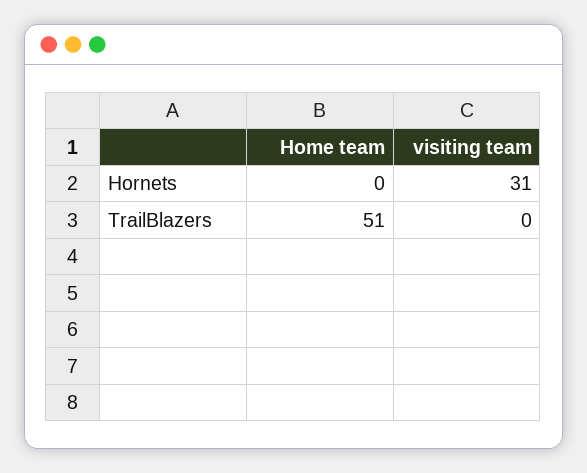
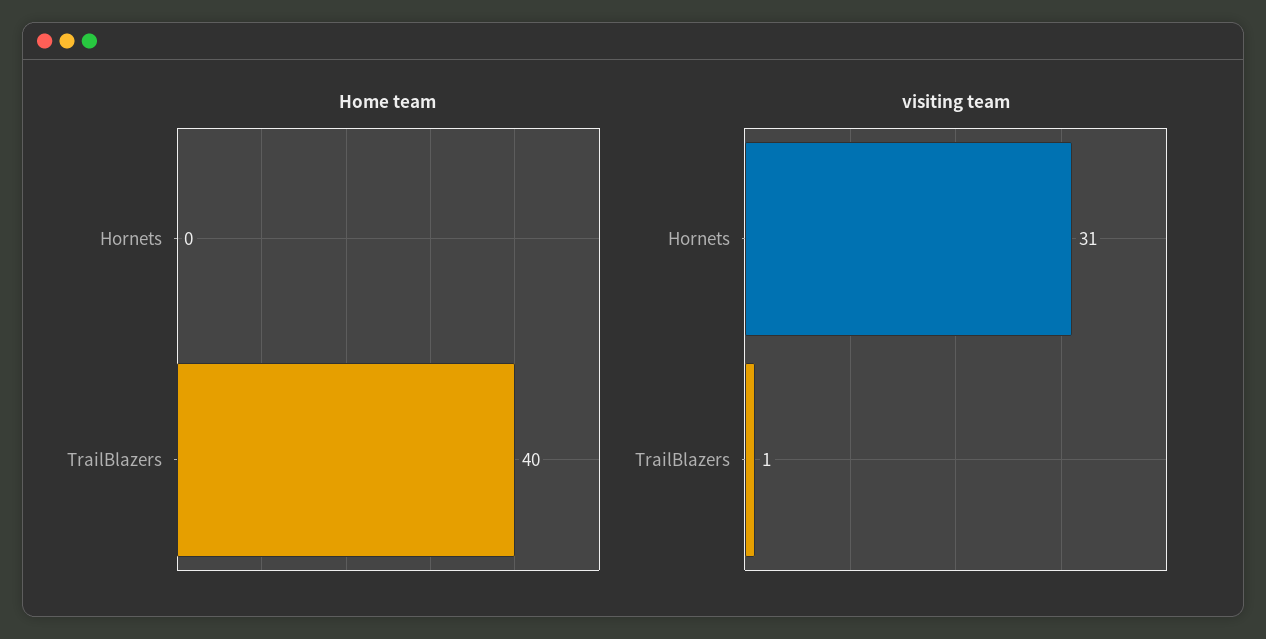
Home team, TrailBlazers: 51 -> 40
visiting team, TrailBlazers: 0 -> 1

